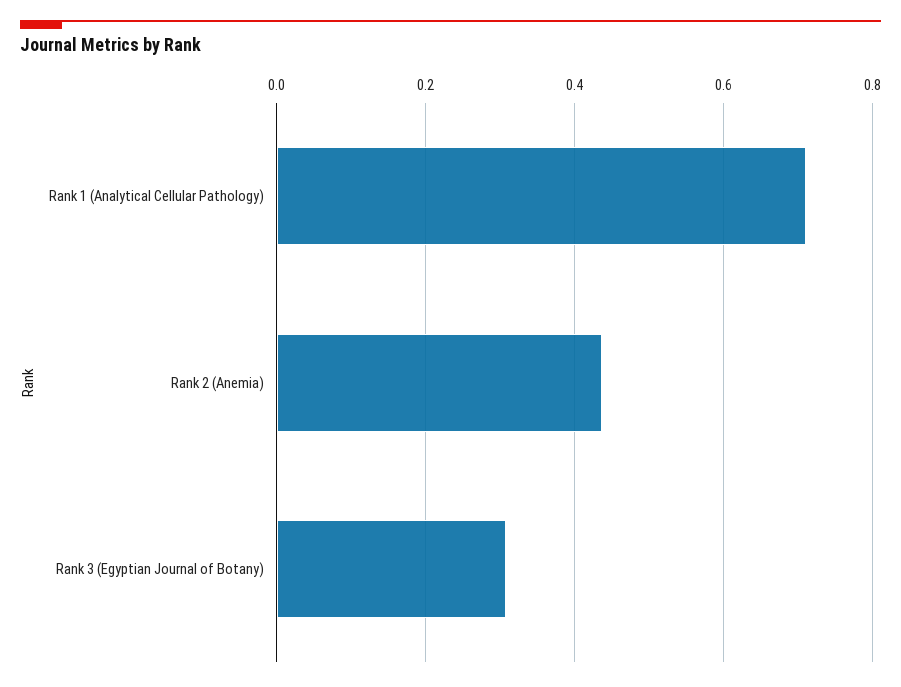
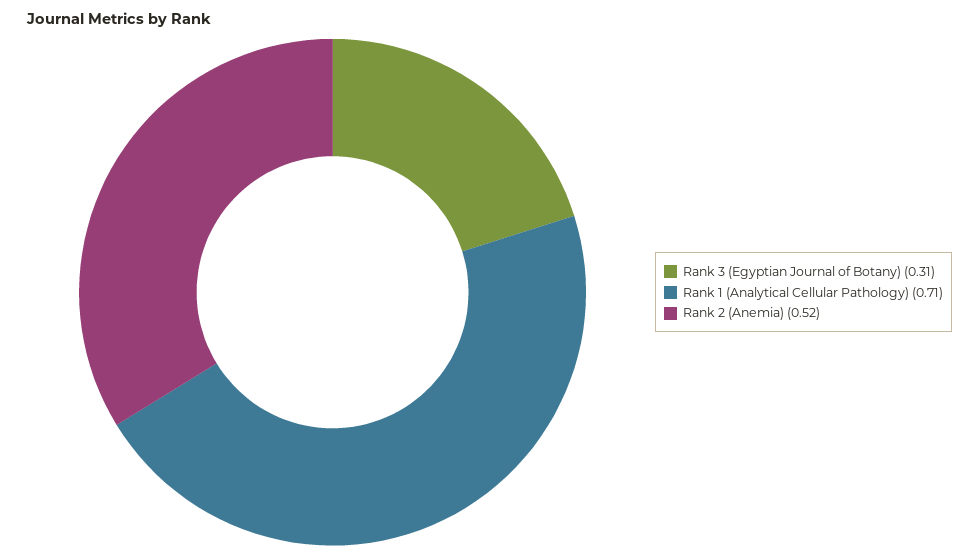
Rank 2 (Anemia): 0.44 -> 0.52

